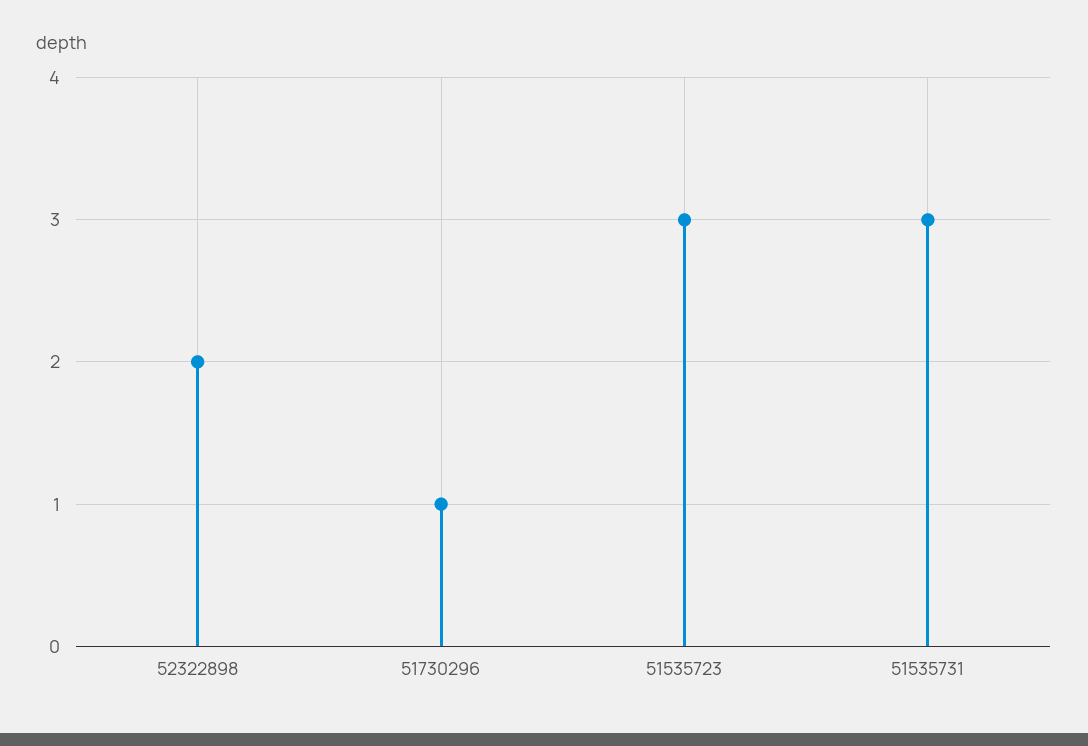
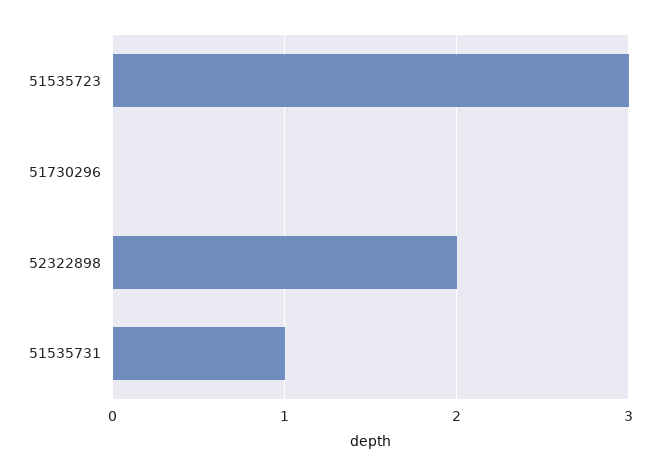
51730296: 1 -> 0
51535731: 3 -> 1

